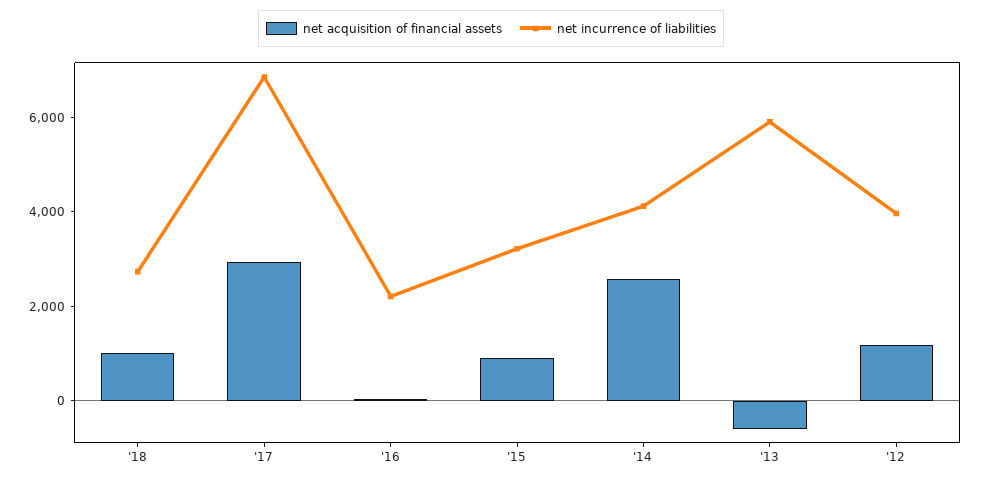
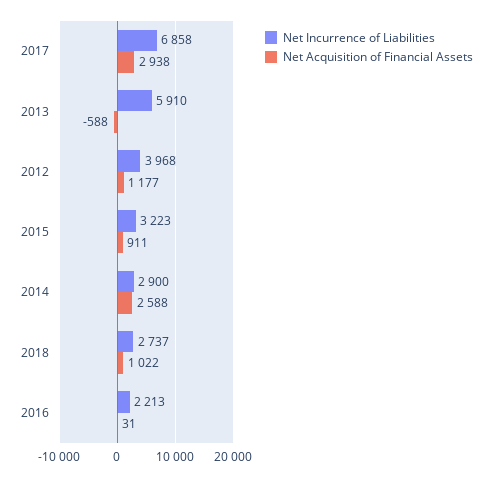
net incurrence of liabilities, '14: 4000 -> 2900

